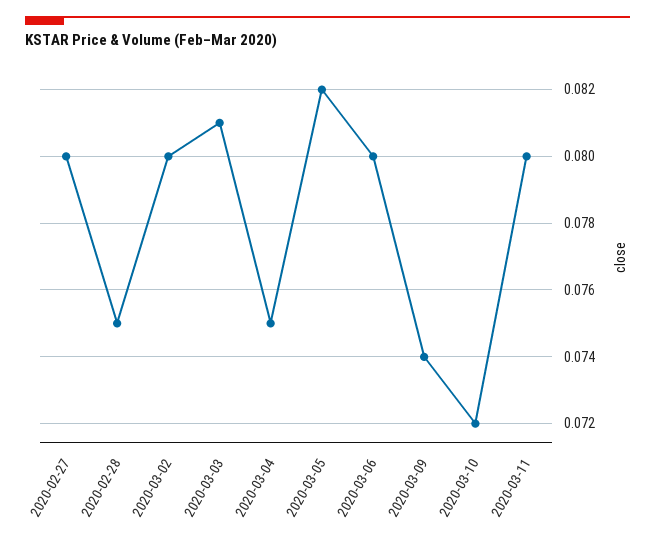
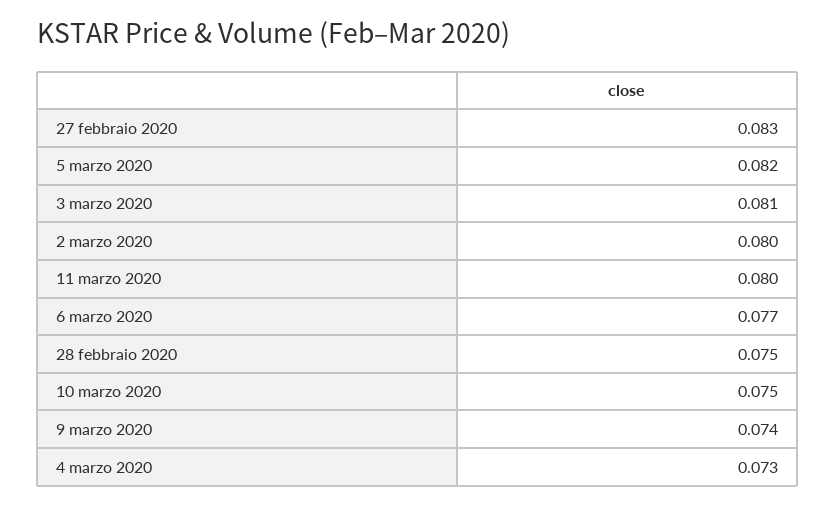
2020-02-27: 0.08 -> 0.083
2020-03-04: 0.075 -> 0.073
2020-03-06: 0.08 -> 0.077
2020-03-10: 0.072 -> 0.075

